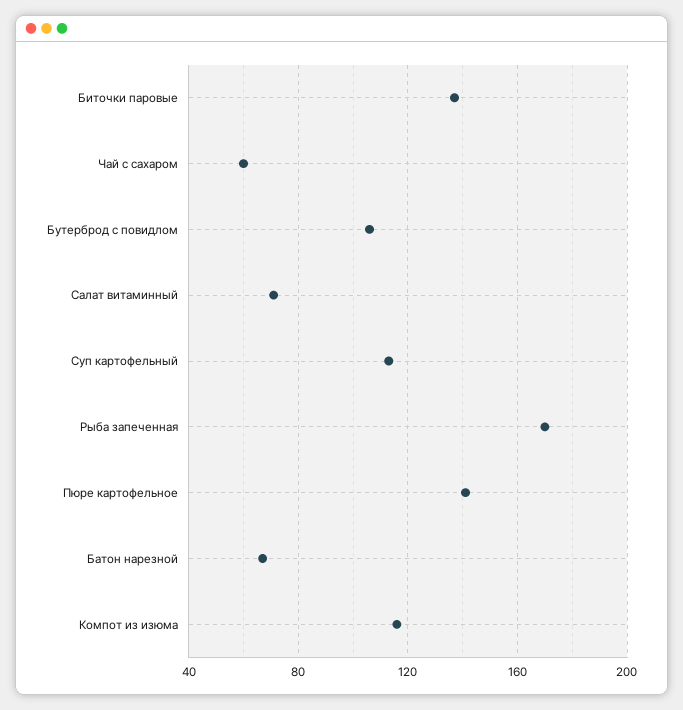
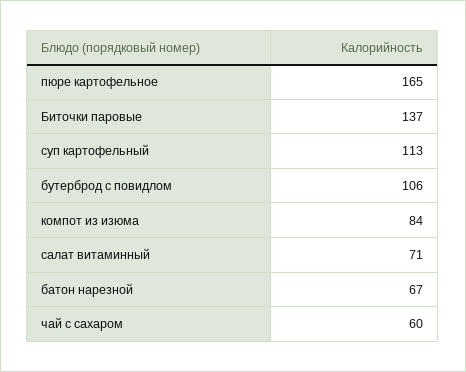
Рыба запеченная: 170 -> none
Пюре картофельное: 140 -> 165
Компот из изюма: 115 -> 84

